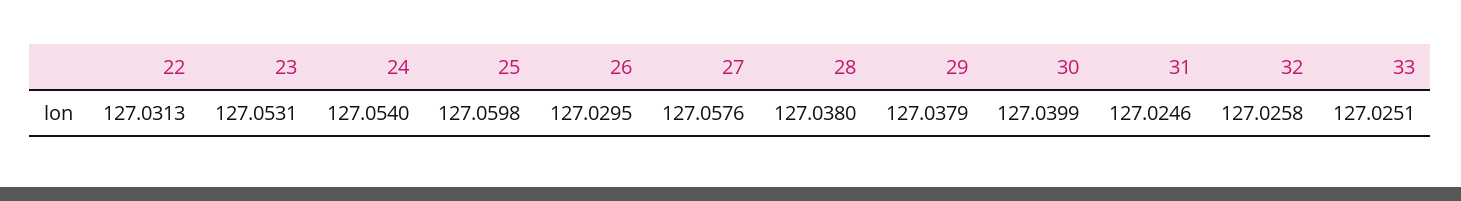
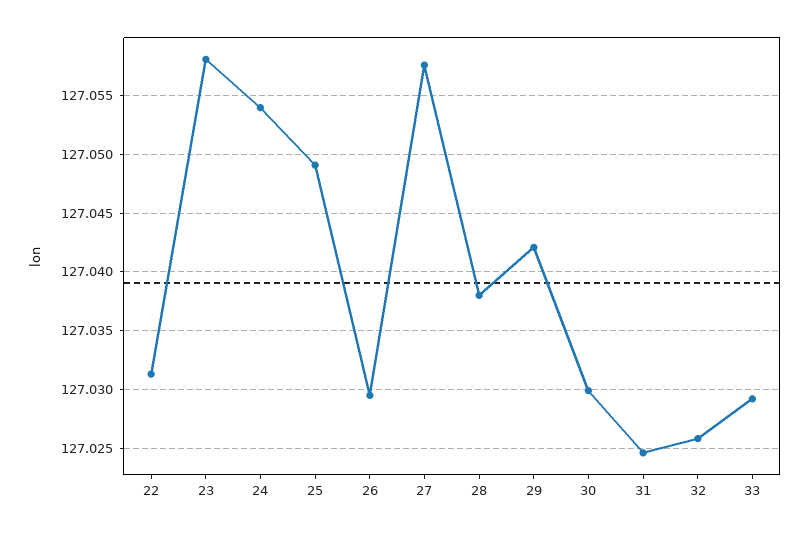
23: 127.0531 -> 127.058
25: 127.0598 -> 127.049
29: 127.0379 -> 127.042
30: 127.0399 -> 127.03
33: 127.0251 -> 127.029

